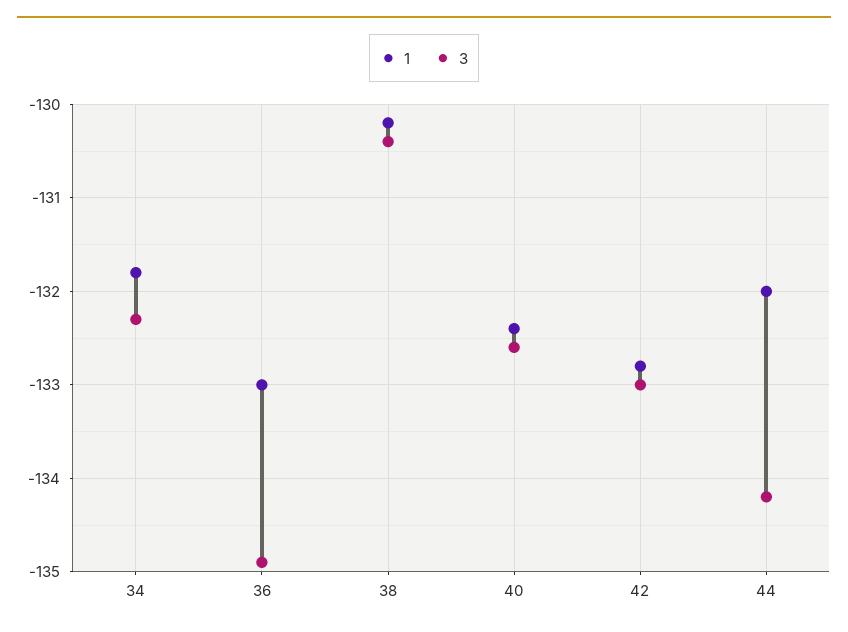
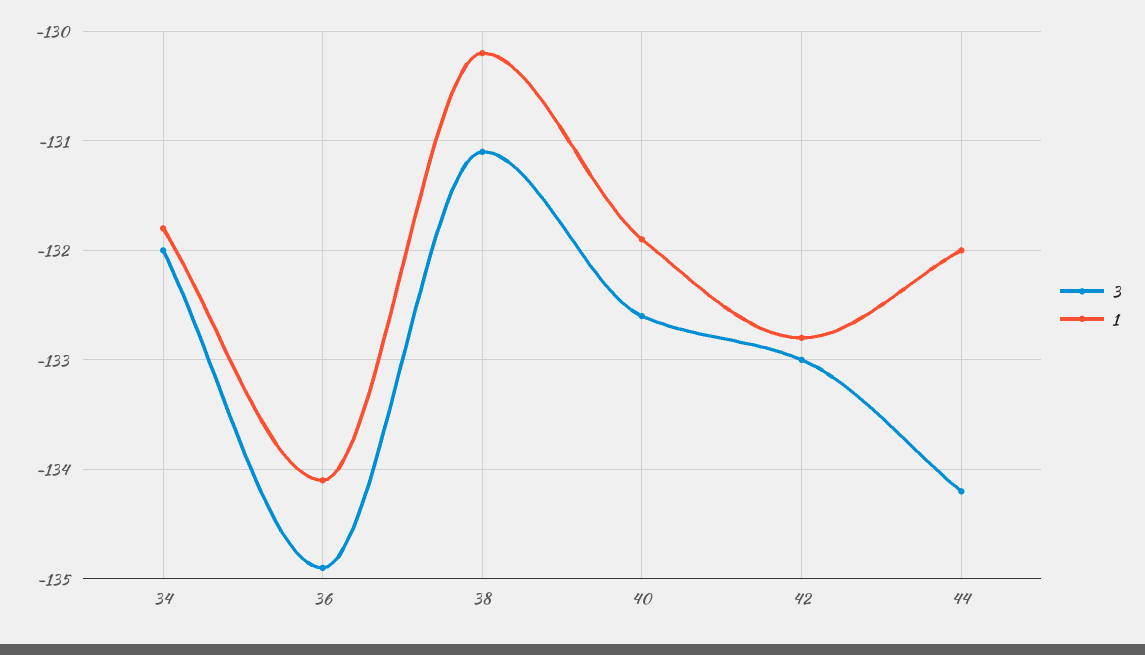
3, 34: -132.3 -> -132
1, 36: -133 -> -134.1
3, 38: -130.4 -> -131.1
1, 40: -132.4 -> -131.9

